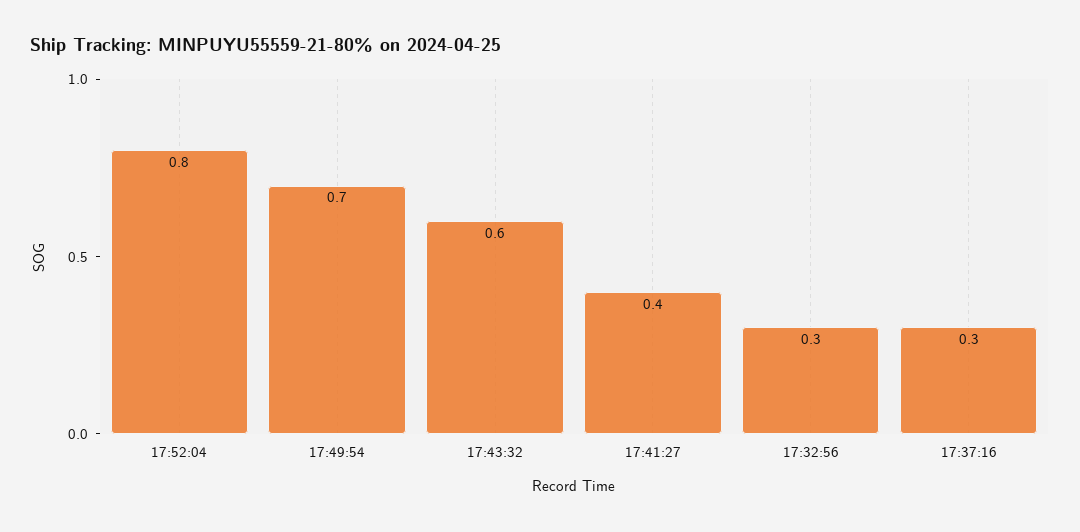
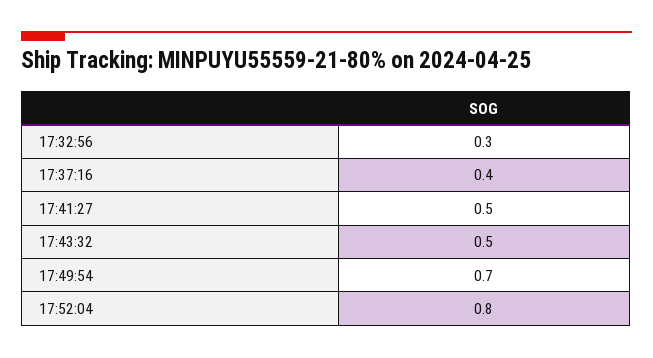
17:43:32: 0.6 -> 0.5
17:41:27: 0.4 -> 0.5
17:37:16: 0.3 -> 0.4

